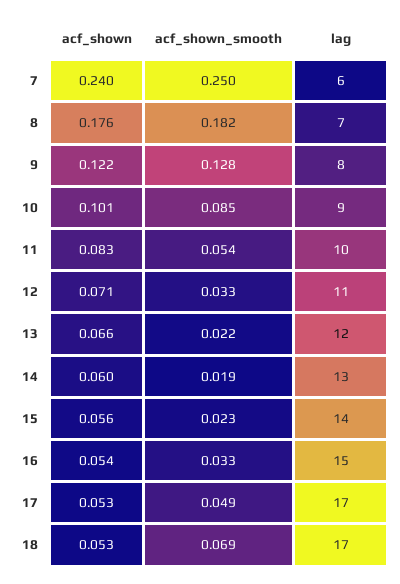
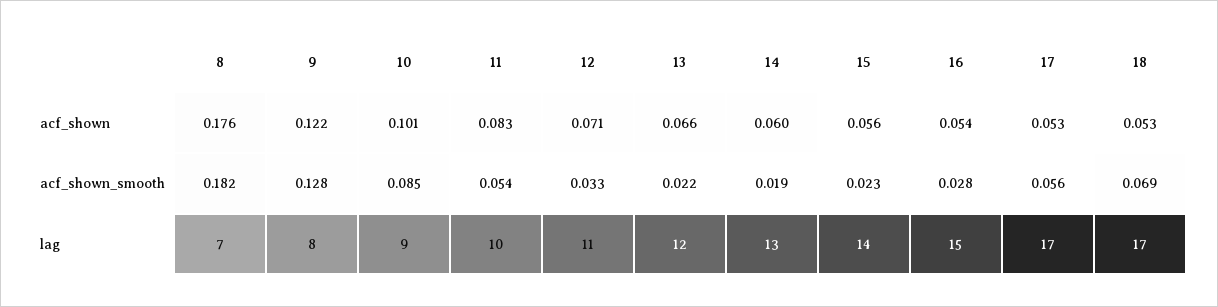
acf_shown, 7: 0.24 -> none
acf_shown_smooth, 7: 0.25 -> none
lag, 7: 6 -> none
acf_shown_smooth, 16: 0.033 -> 0.028
acf_shown_smooth, 17: 0.049 -> 0.056

